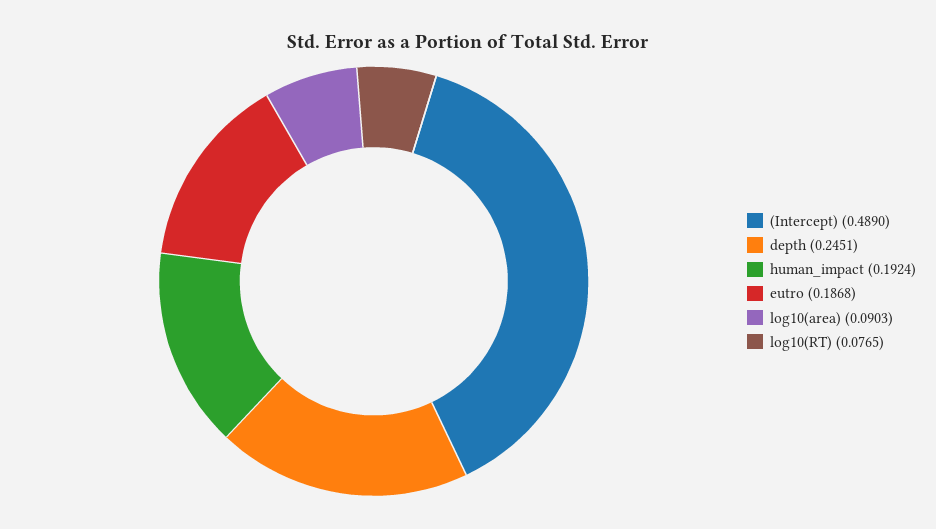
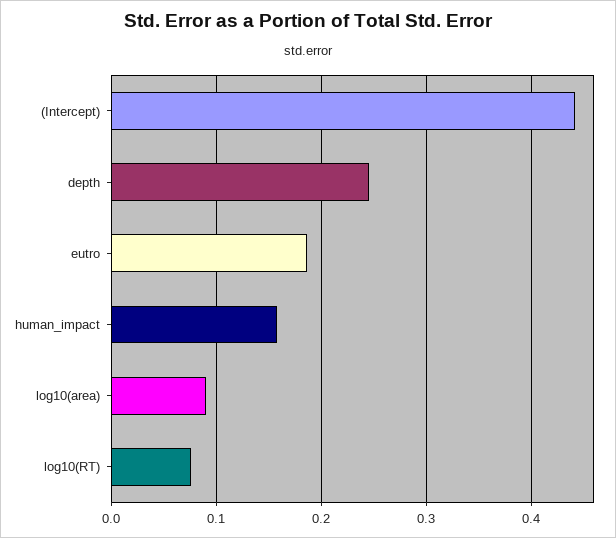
(Intercept): 0.489 -> 0.44
human_impact: 0.1924 -> 0.16

